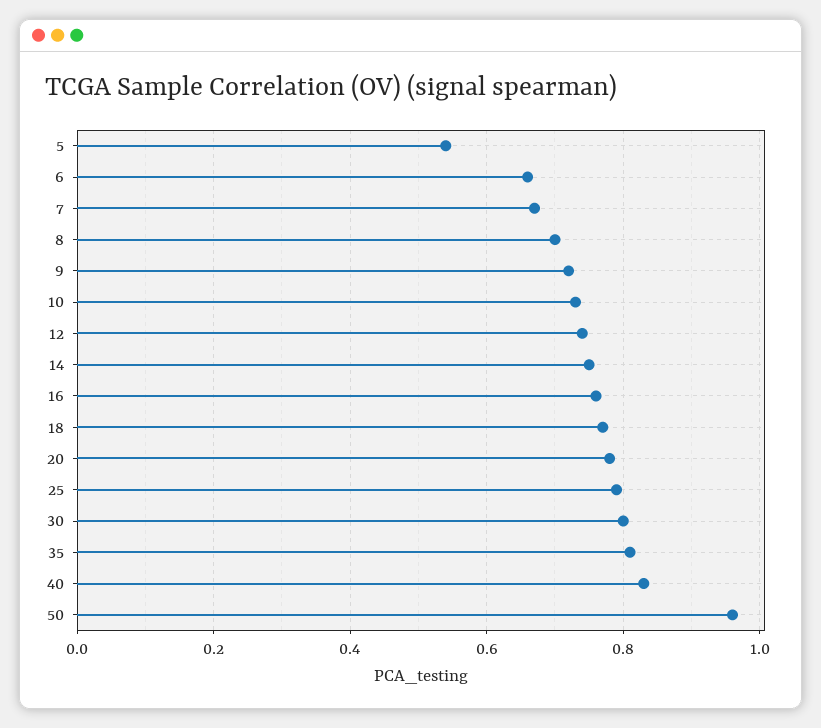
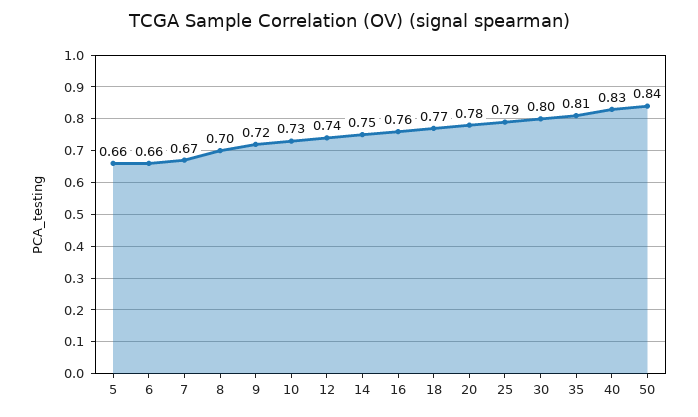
5: 0.55 -> 0.66
50: 0.95 -> 0.84

